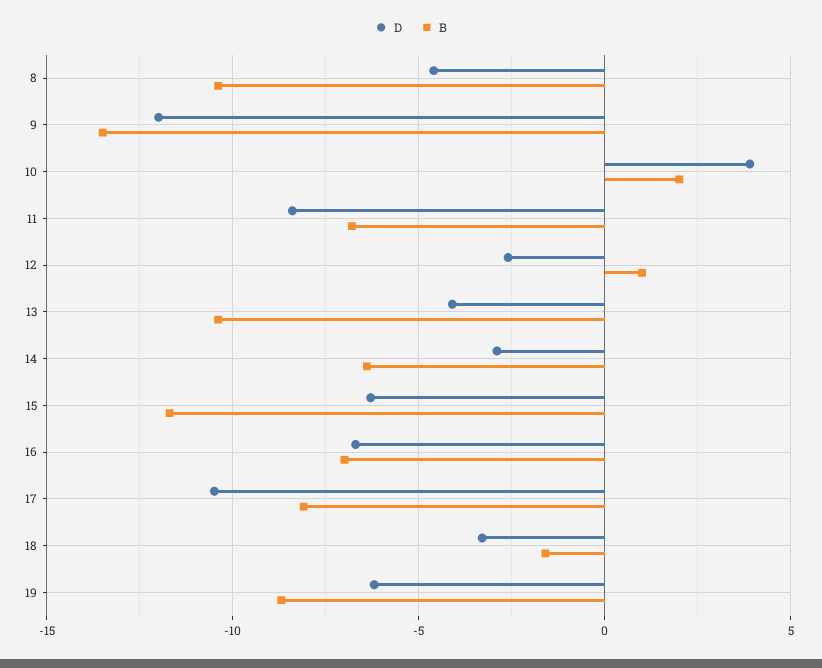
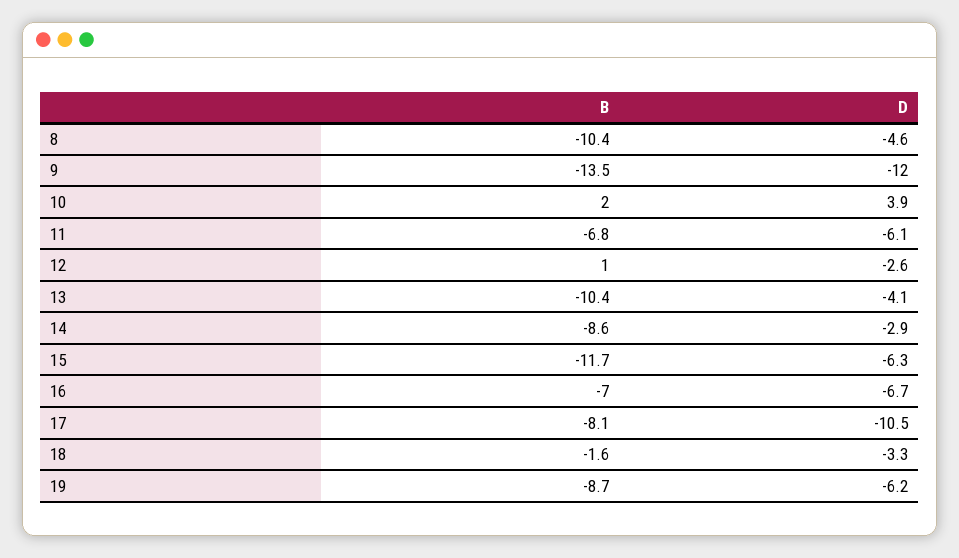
D, 11: -8.5 -> -6.1
B, 14: -6.5 -> -8.6

